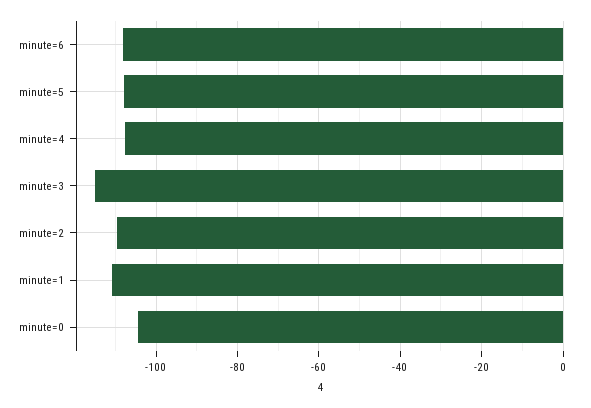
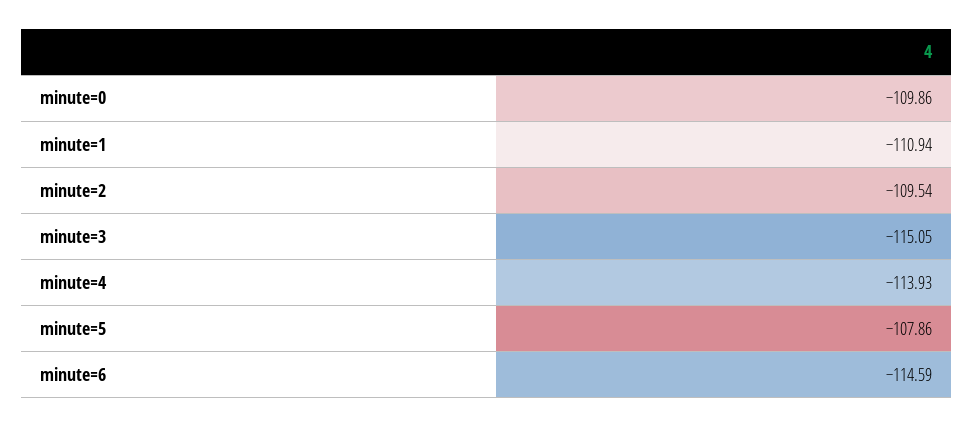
minute=6: -108 -> -114.59
minute=4: -108 -> -113.93
minute=0: -104 -> -109.86

